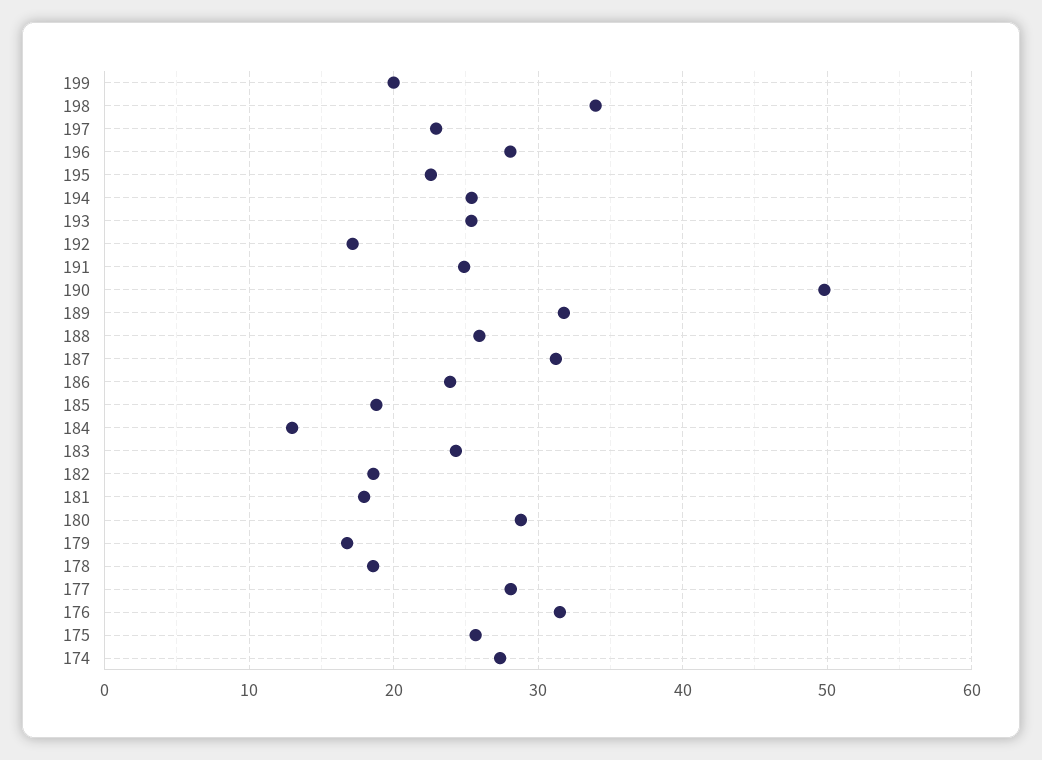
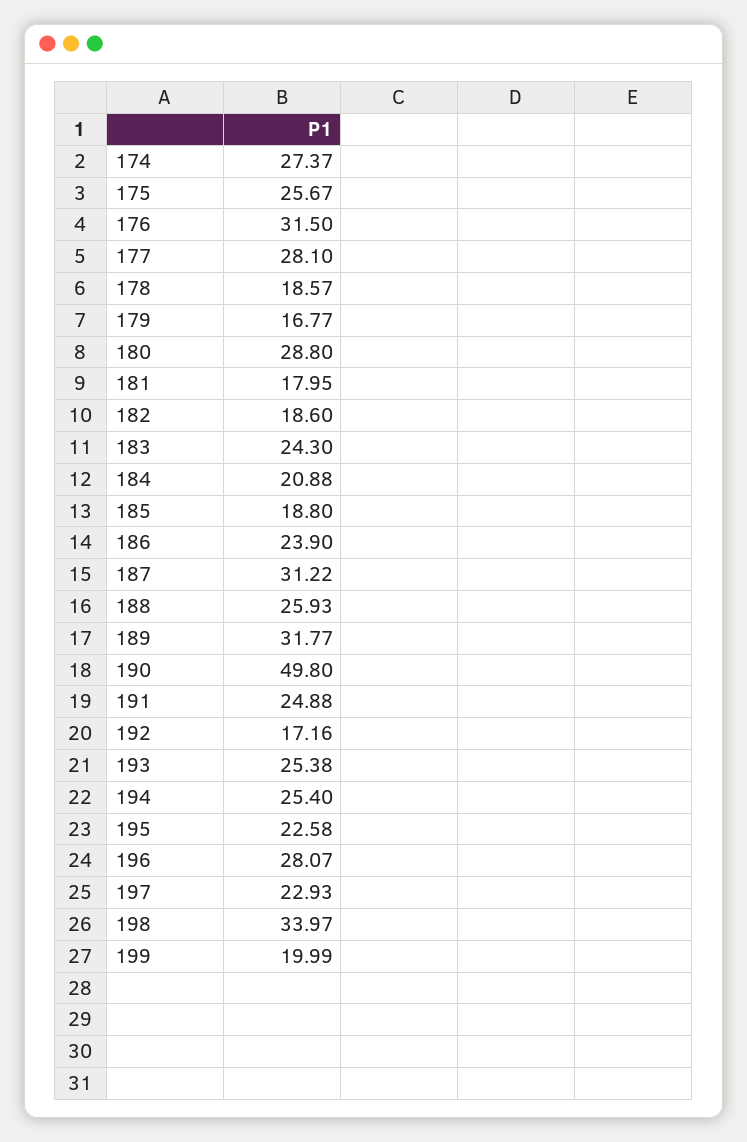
184: 13 -> 20.88

